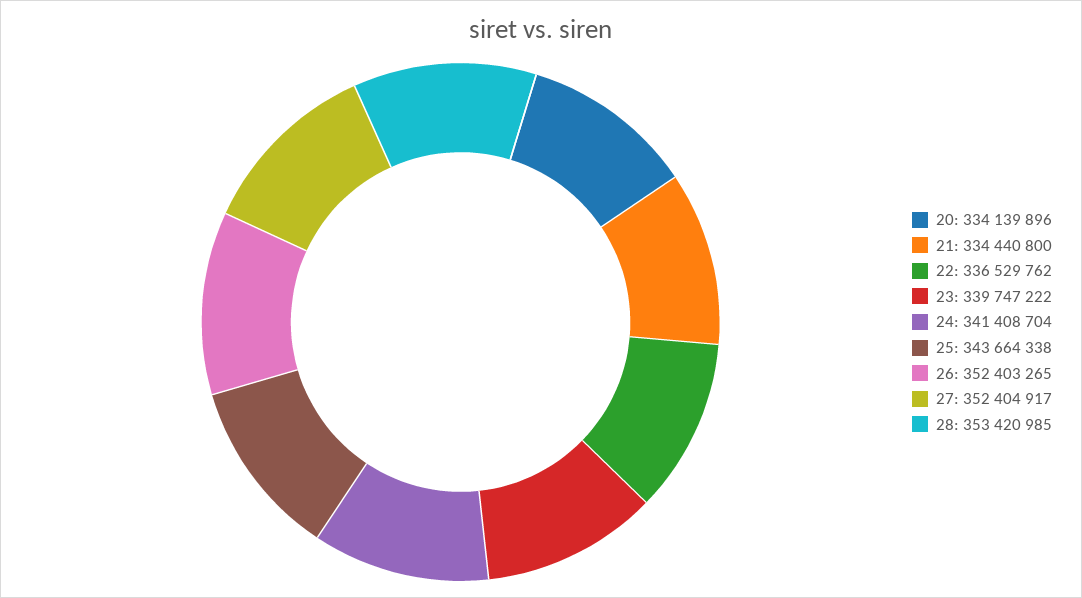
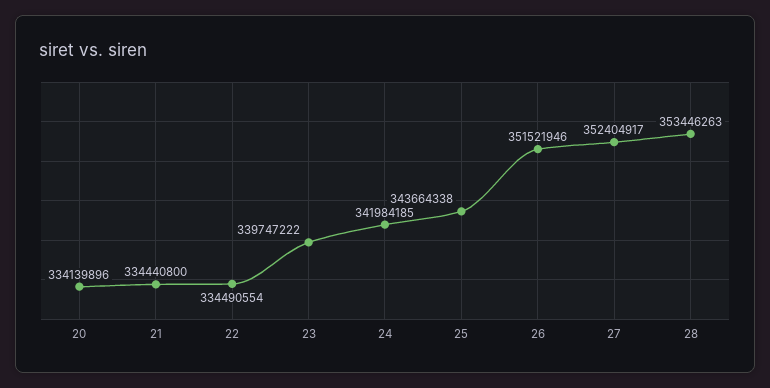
22: 336529762 -> 334490554
24: 341408704 -> 341984185
26: 352403265 -> 351521946
28: 353420985 -> 353446263

